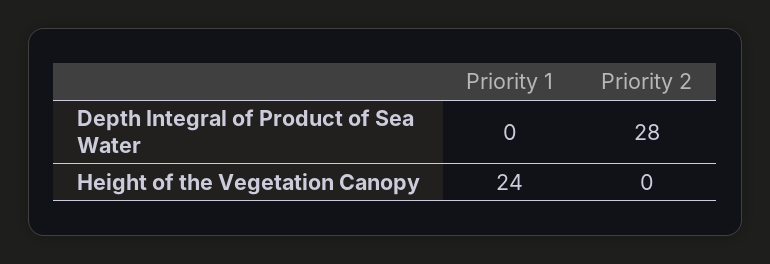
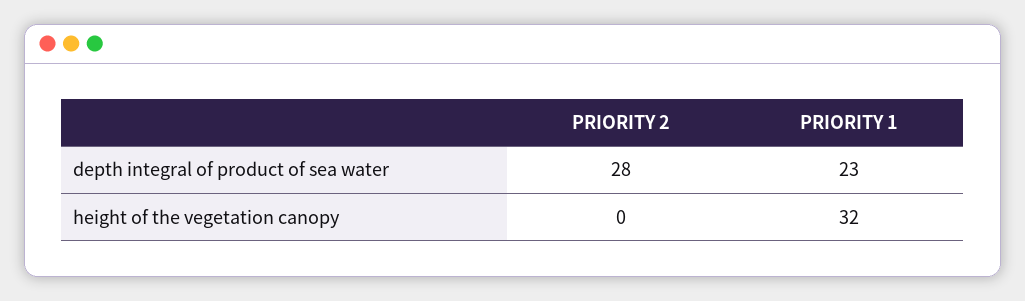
Priority 1, Depth Integral of Product of Sea Water: 0 -> 23
Priority 1, Height of the Vegetation Canopy: 24 -> 32

